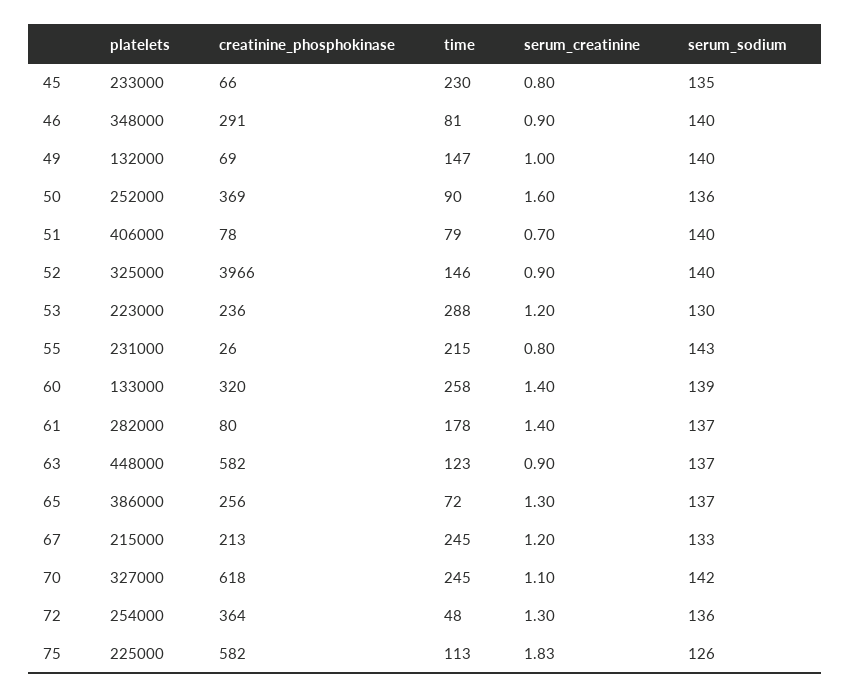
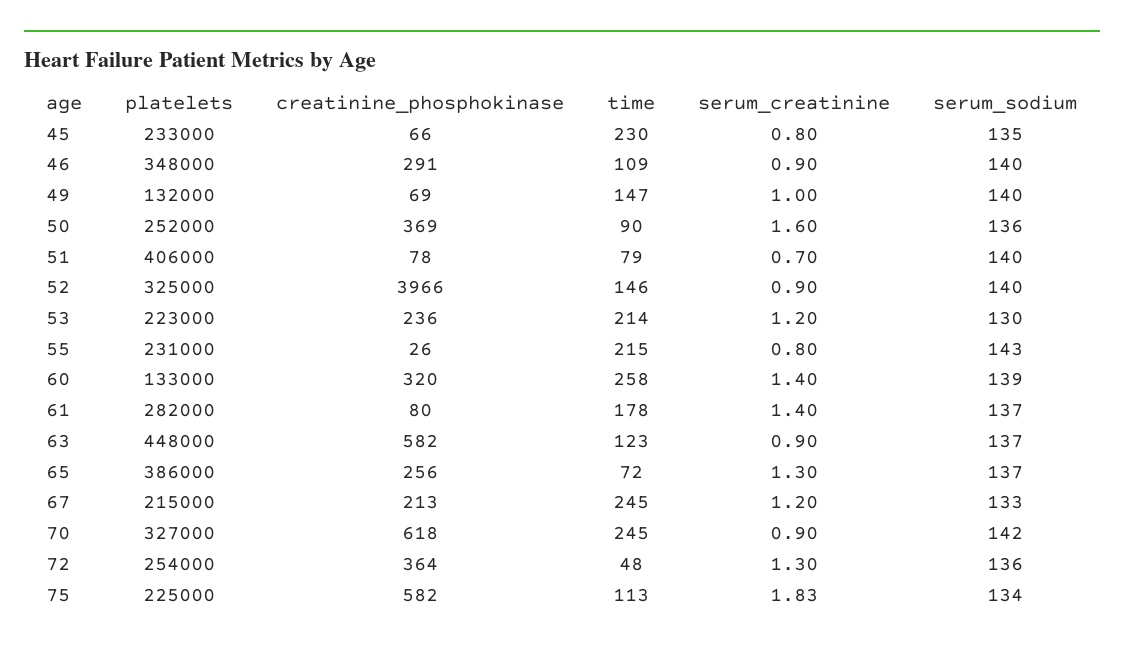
time, 46: 81 -> 109
time, 53: 288 -> 214
serum_creatinine, 70: 1.1 -> 0.9
serum_sodium, 75: 126 -> 134

